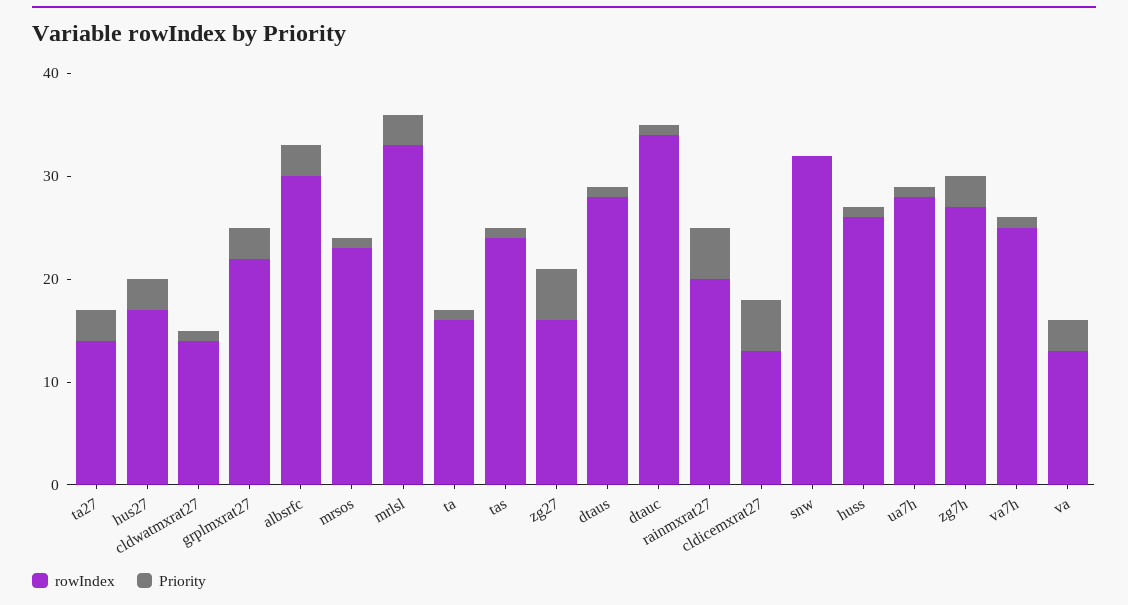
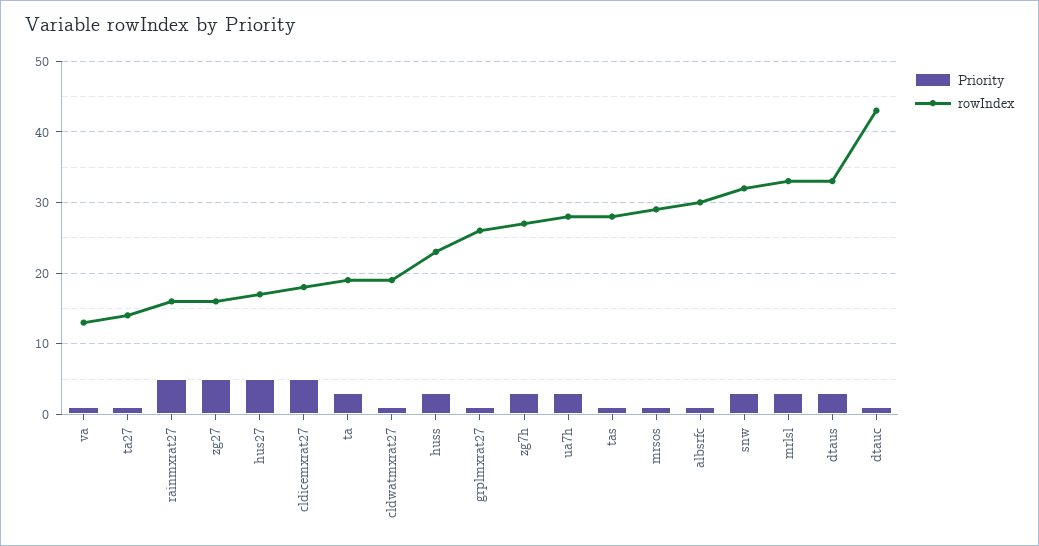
Priority, ta27: 3 -> 1
Priority, hus27: 3 -> 5
rowIndex, cldwatmxrat27: 14 -> 19
rowIndex, grplmxrat27: 22 -> 26
Priority, grplmxrat27: 3 -> 1
Priority, albsrfc: 3 -> 1
rowIndex, mrsos: 23 -> 29
rowIndex, ta: 16 -> 19
Priority, ta: 1 -> 3
rowIndex, tas: 24 -> 28
rowIndex, dtaus: 28 -> 33
Priority, dtaus: 1 -> 3
rowIndex, dtauc: 34 -> 43
rowIndex, rainmxrat27: 20 -> 16
rowIndex, cldicemxrat27: 13 -> 18
Priority, snw: 0 -> 3
rowIndex, huss: 26 -> 23
Priority, huss: 1 -> 3
Priority, ua7h: 1 -> 3
rowIndex, va7h: 25 -> none
Priority, va7h: 1 -> none
Priority, va: 3 -> 1

